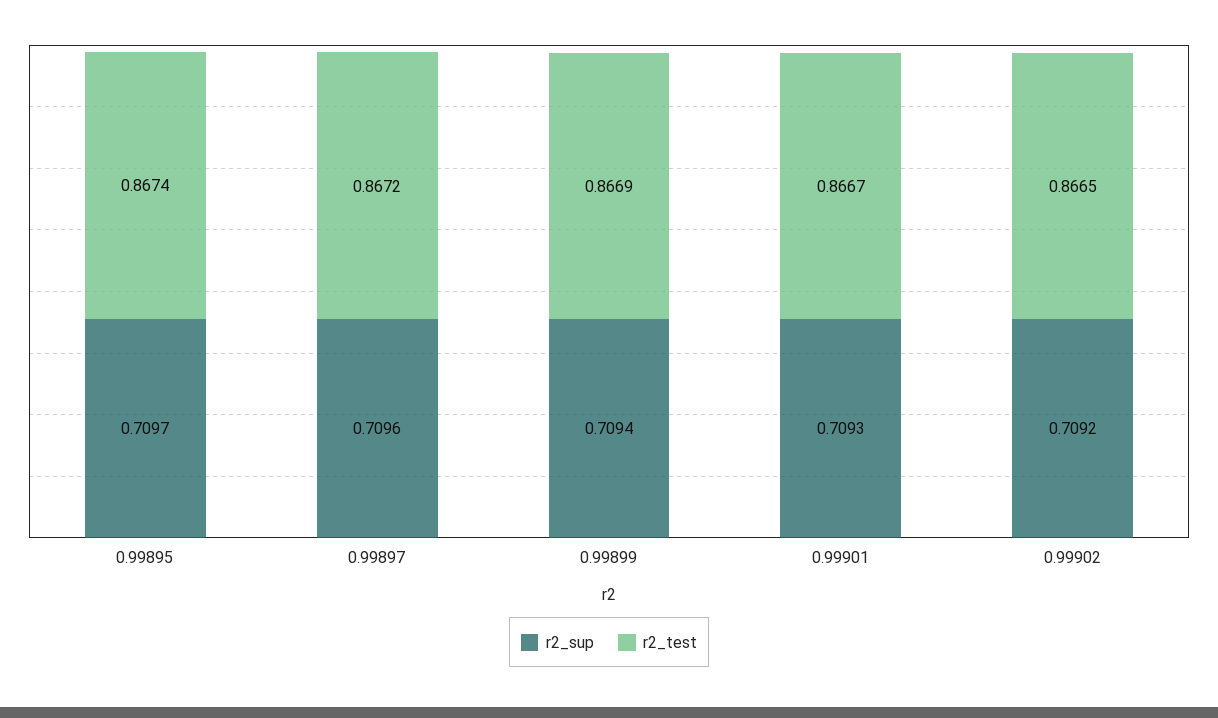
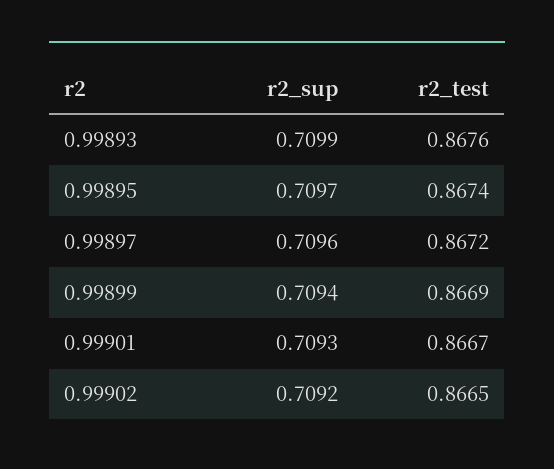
r2_sup, 0.99893: none -> 0.7099
r2_test, 0.99893: none -> 0.8676

